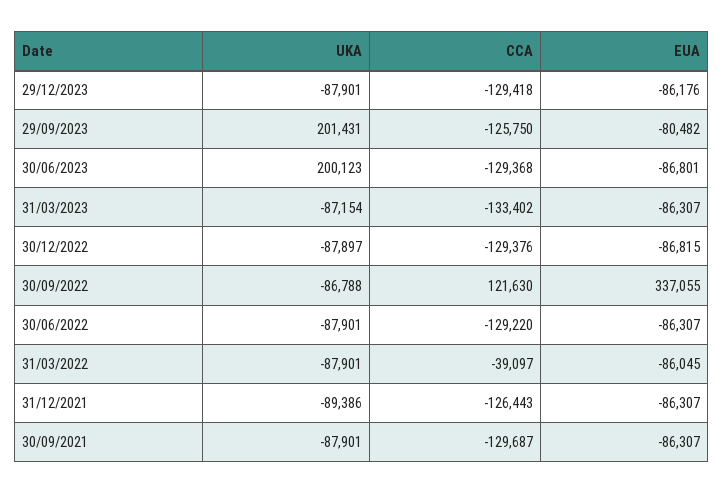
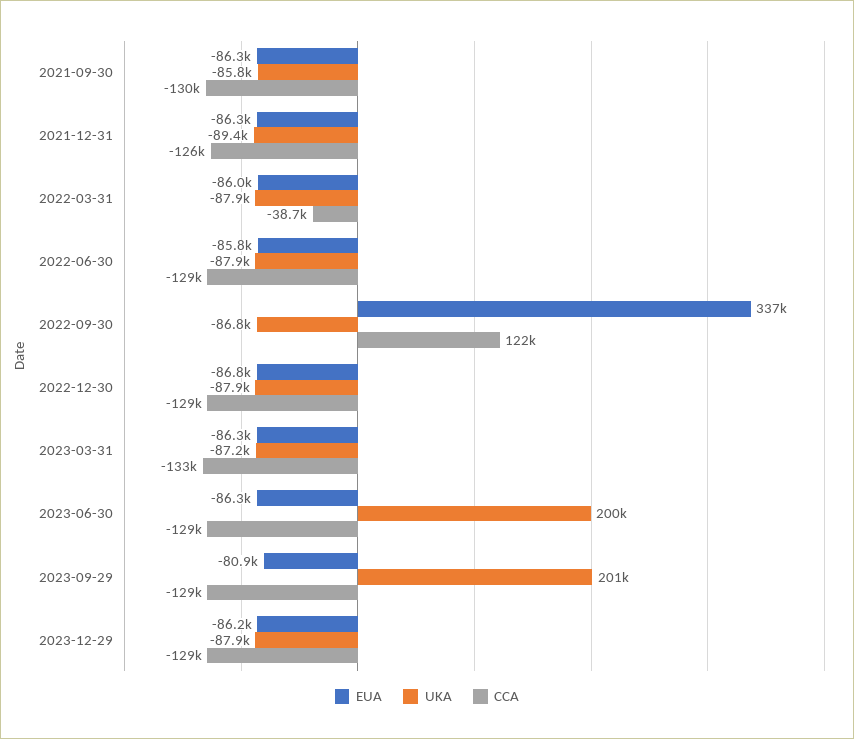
CCA, 29/09/2023: -125750 -> -129000
EUA, 29/09/2023: -80482 -> -80900
EUA, 30/06/2023: -86801 -> -86300
EUA, 30/06/2022: -86307 -> -85800
CCA, 31/03/2022: -39097 -> -38700
UKA, 30/09/2021: -87901 -> -85800

